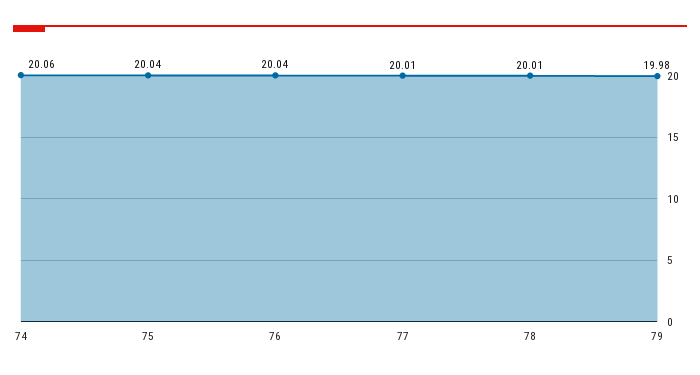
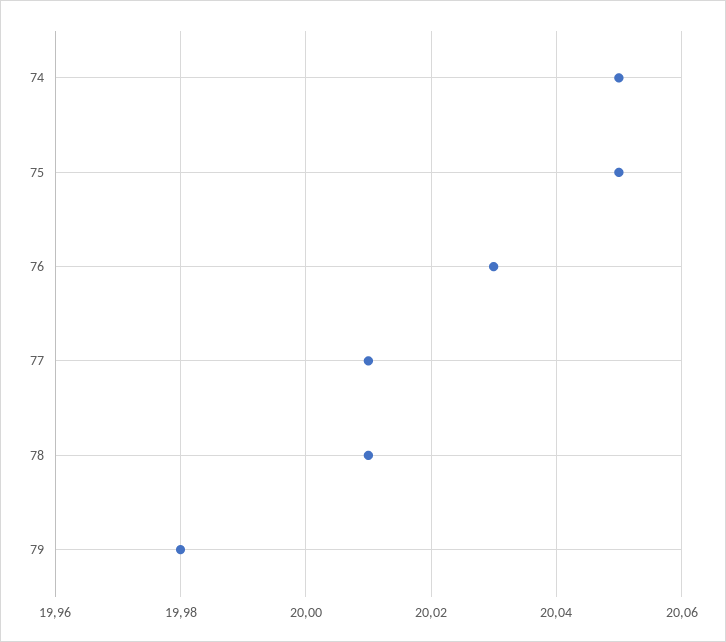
74: 20.06 -> 20.05
75: 20.04 -> 20.05
76: 20.04 -> 20.03

